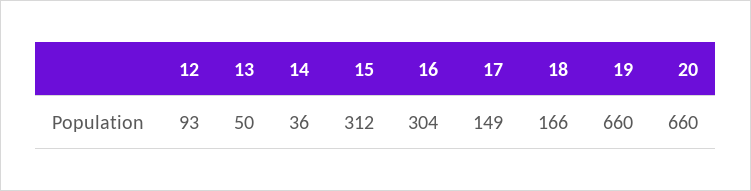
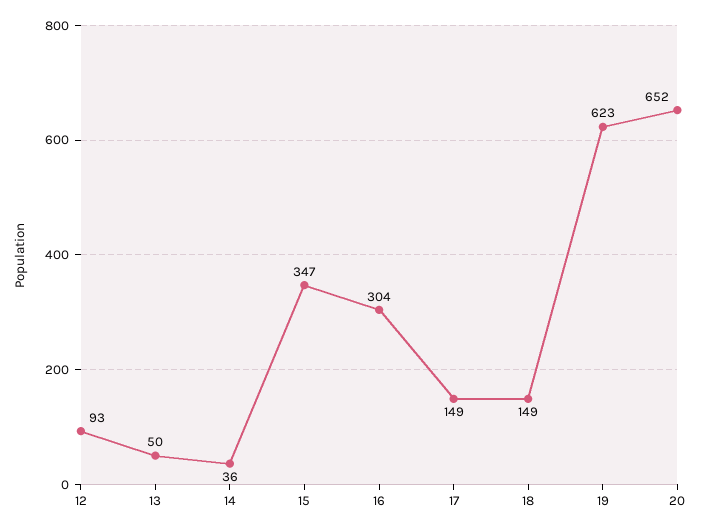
15: 312 -> 347
18: 166 -> 149
19: 660 -> 623
20: 660 -> 652

